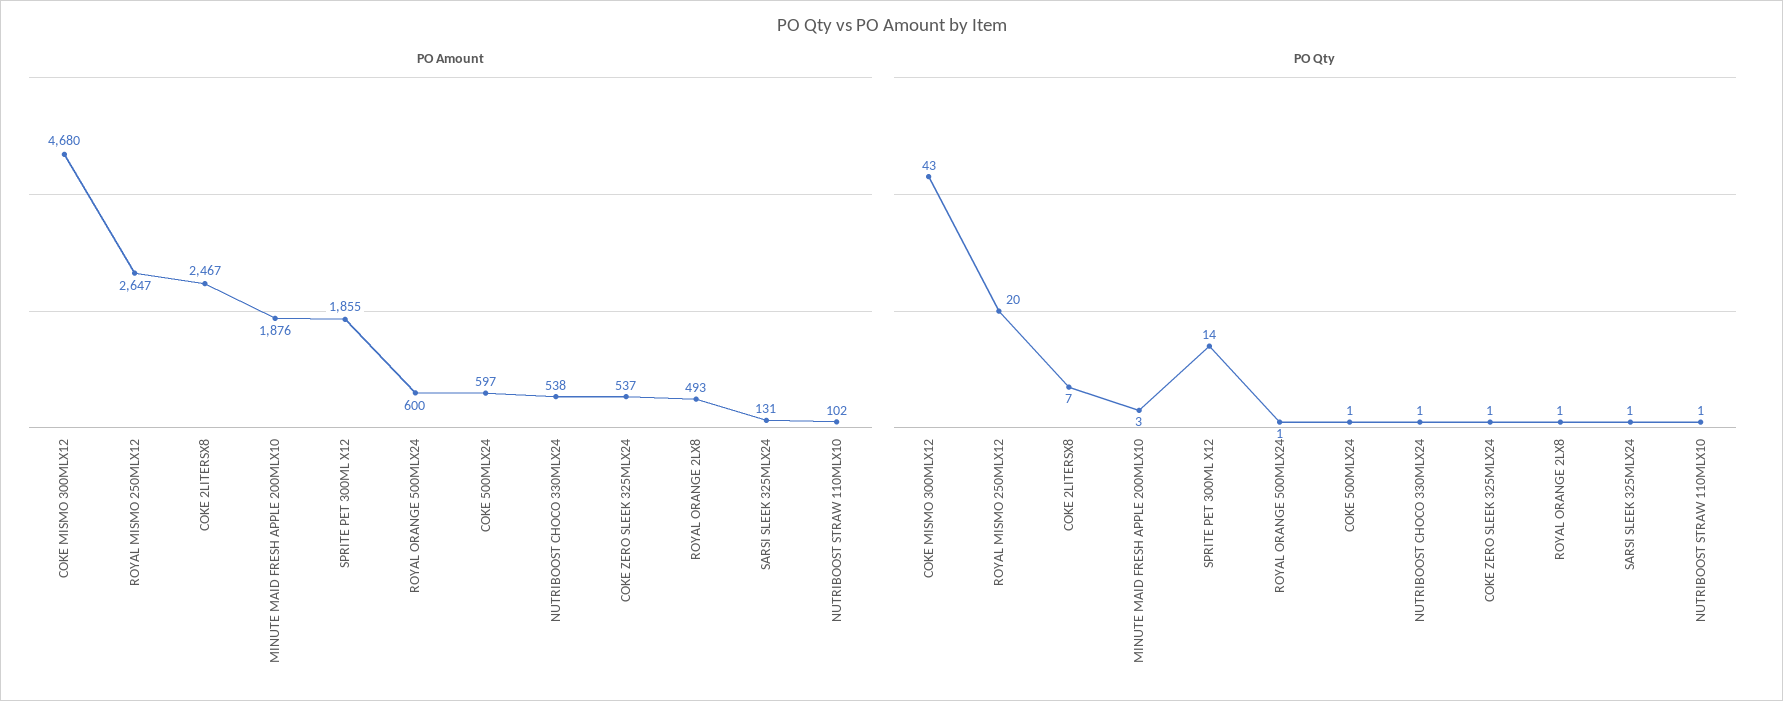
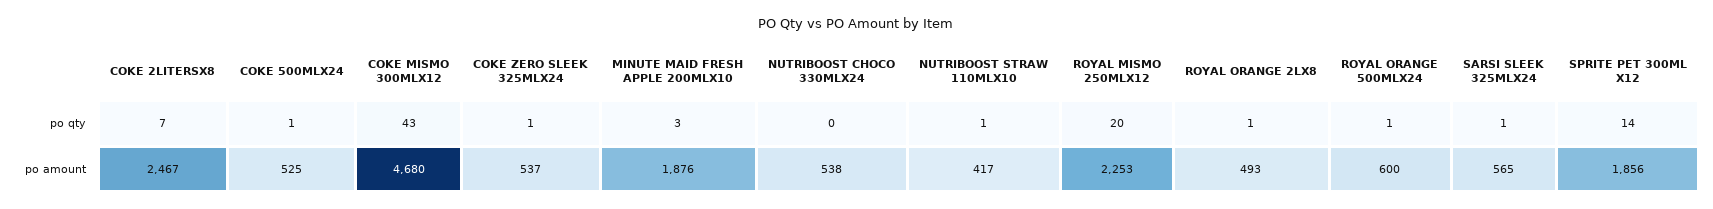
PO Amount, ROYAL MISMO 250MLX12: 2647 -> 2253
PO Amount, SPRITE PET 300ML X12: 1855 -> 1856
PO Amount, COKE 500MLX24: 597 -> 525
PO Amount, SARSI SLEEK 325MLX24: 131 -> 565
PO Amount, NUTRIBOOST STRAW 110MLX10: 102 -> 417
PO Qty, NUTRIBOOST CHOCO 330MLX24: 1 -> 0

